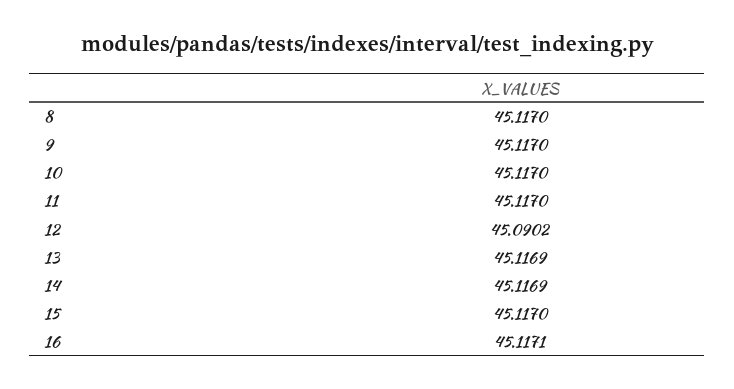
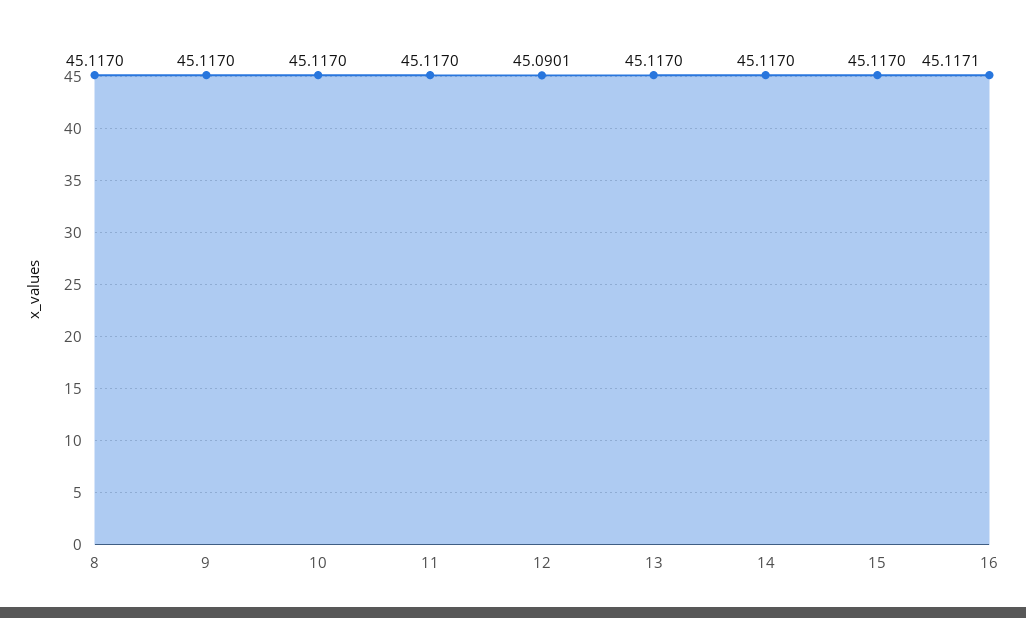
12: 45.0902 -> 45.0901
13: 45.1169 -> 45.117
14: 45.1169 -> 45.117

